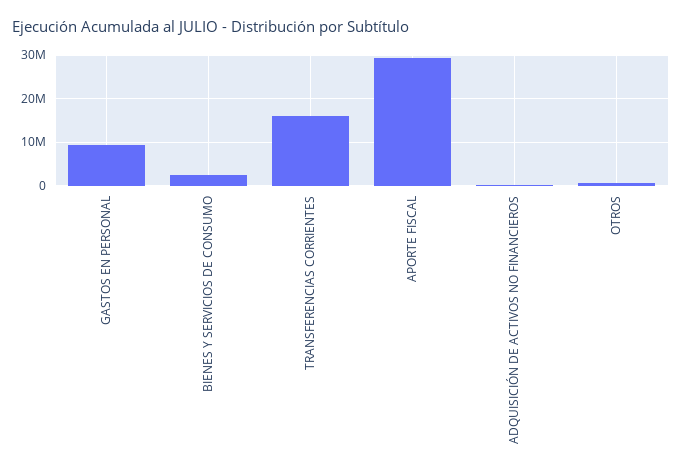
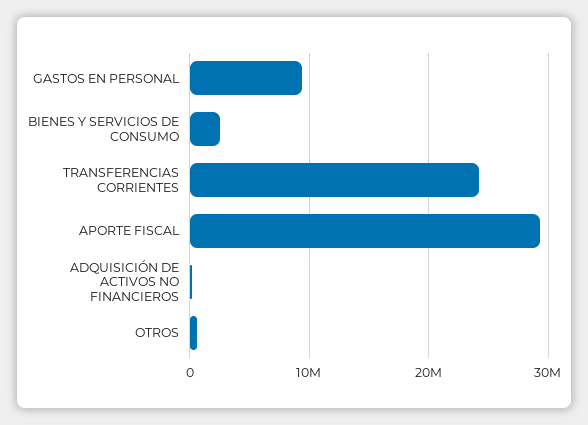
TRANSFERENCIAS CORRIENTES: 16000000 -> 24000000

